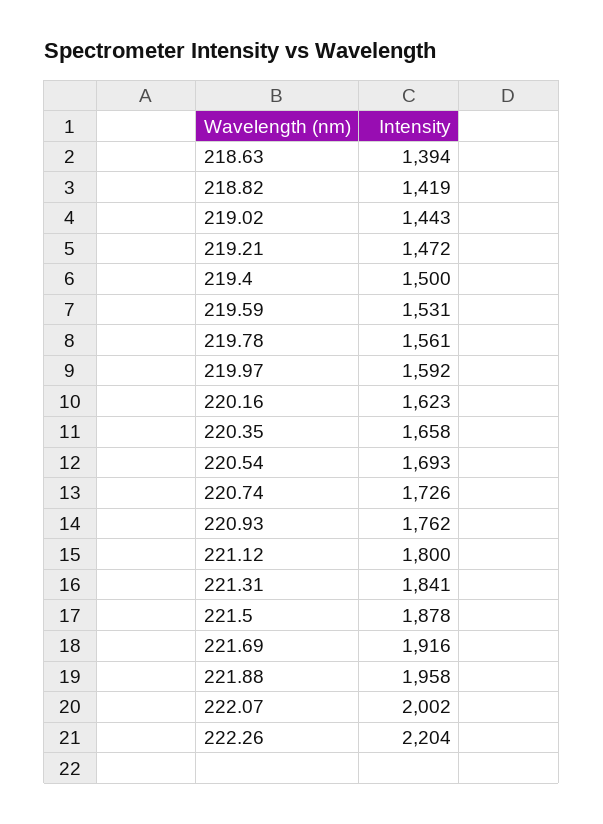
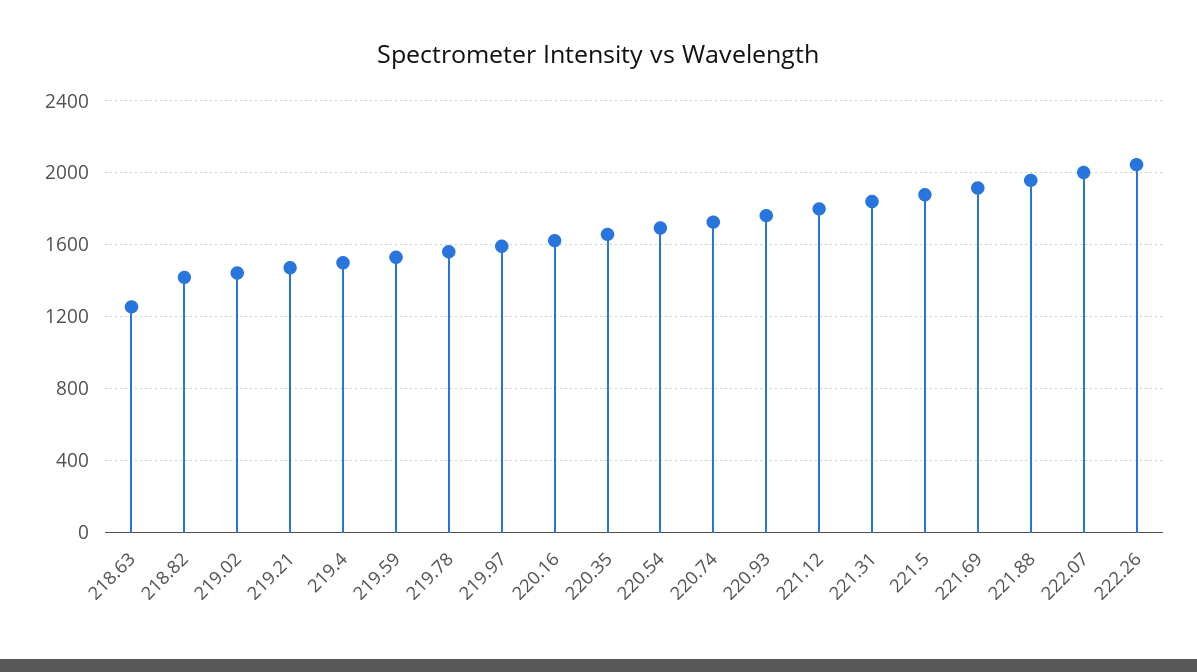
218.63: 1394 -> 1250
222.26: 2204 -> 2050

